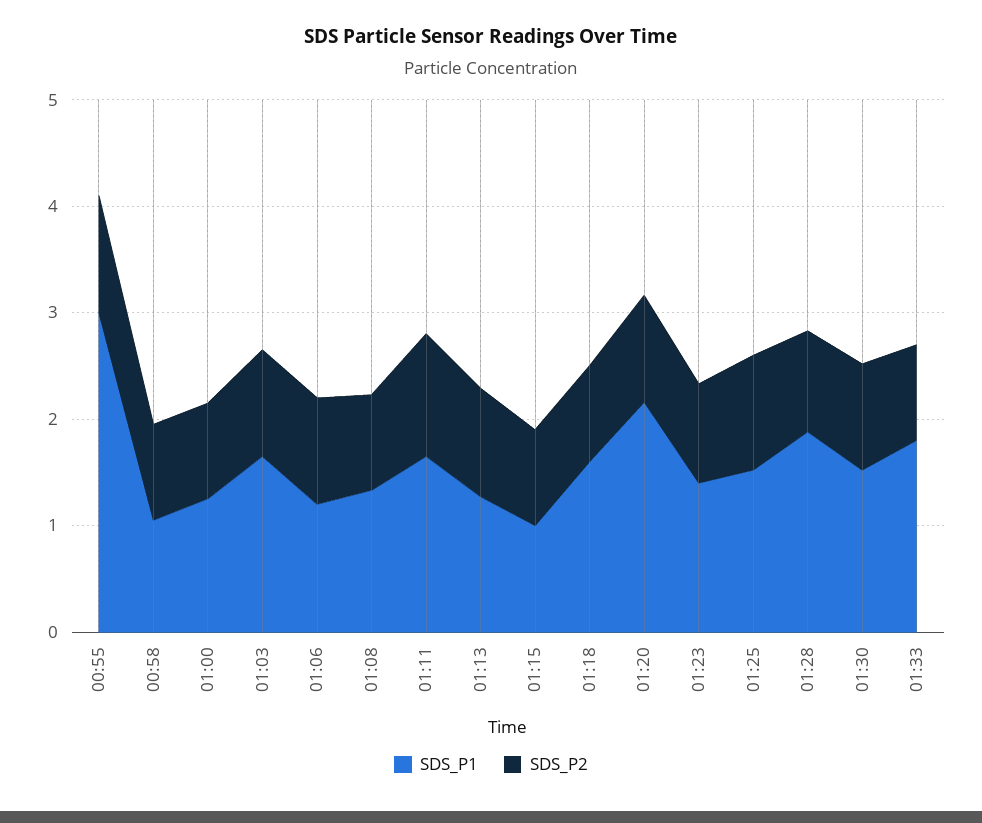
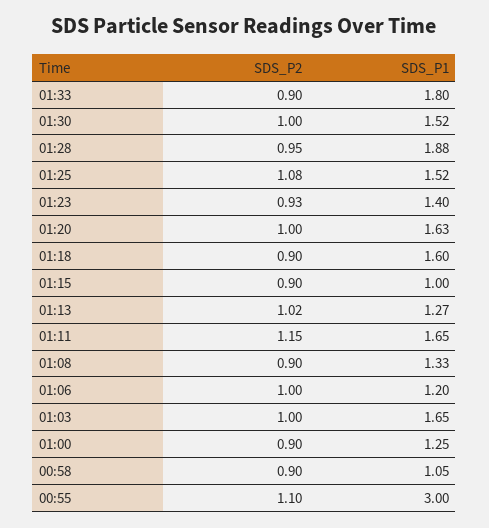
SDS_P1, 01:20: 2.2 -> 1.63

